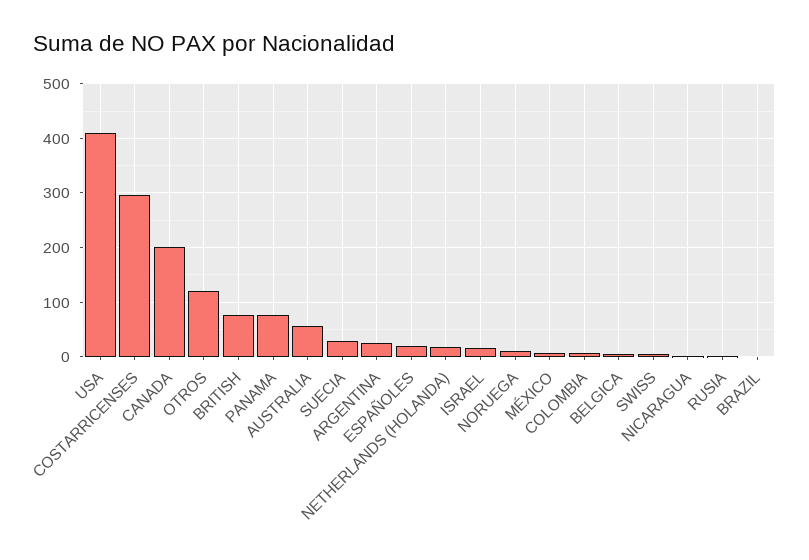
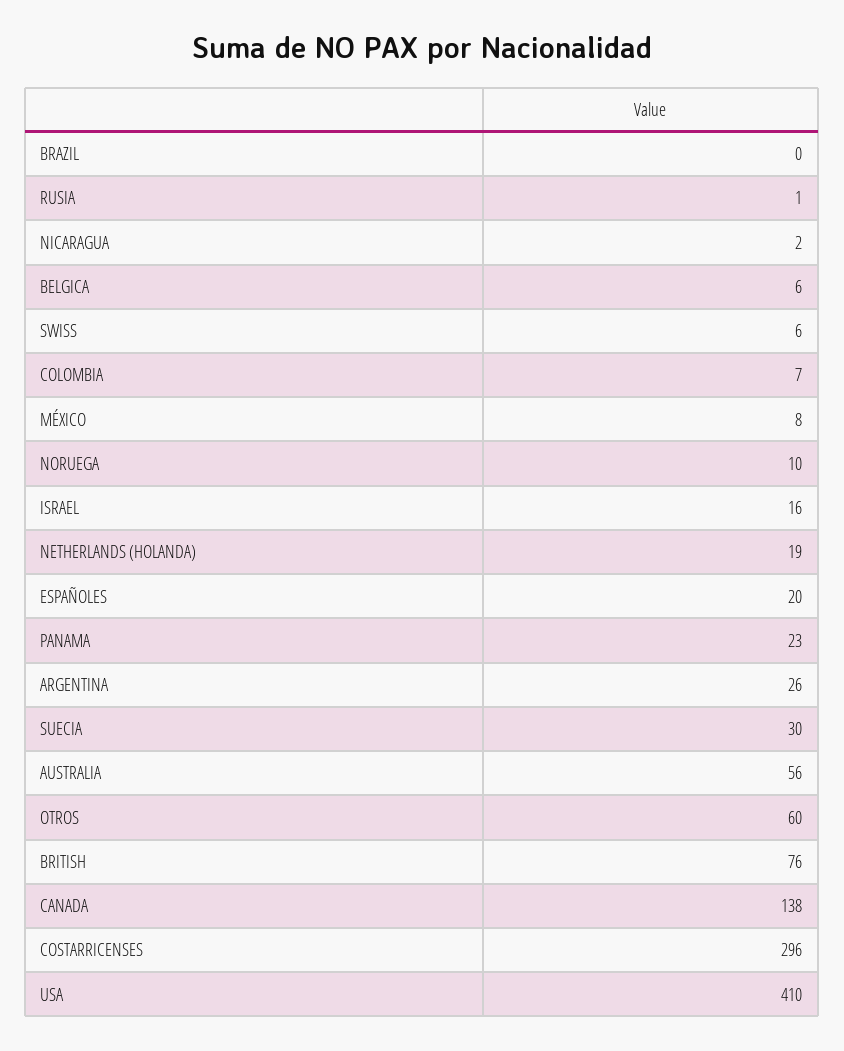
CANADA: 200 -> 138
OTROS: 120 -> 60
PANAMA: 80 -> 23

